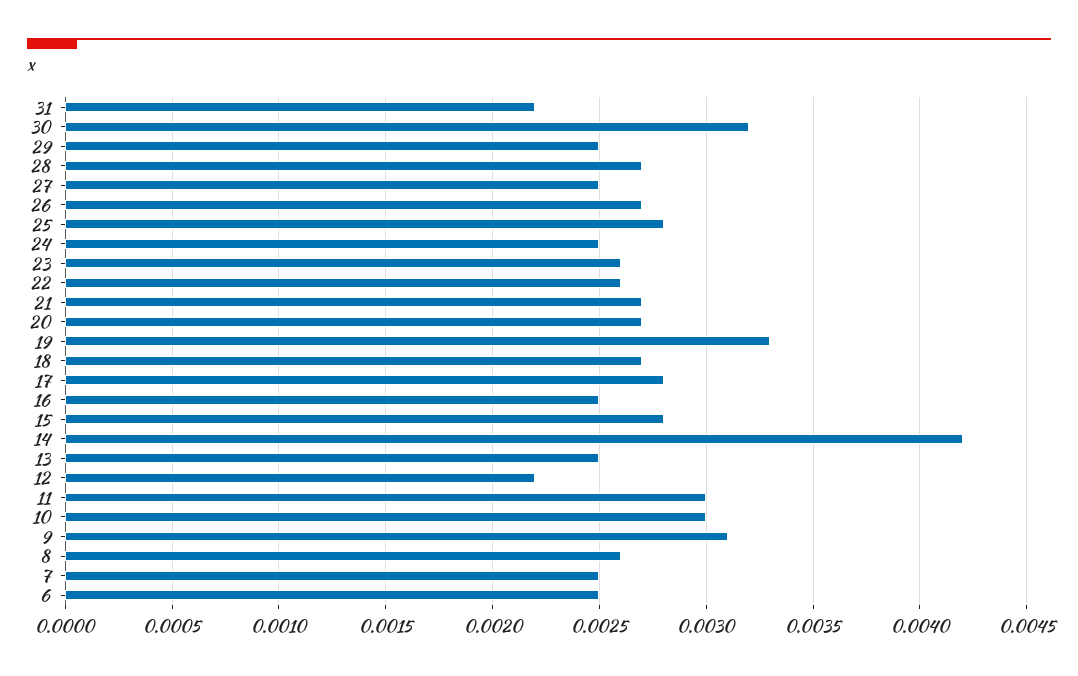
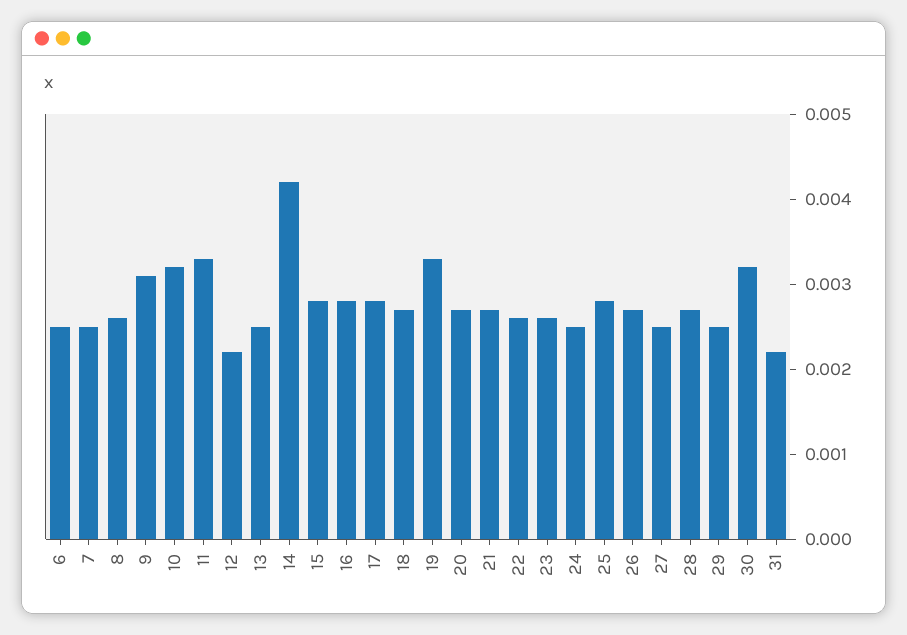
16: 0.0025 -> 0.0028
11: 0.003 -> 0.0033
10: 0.003 -> 0.0032

